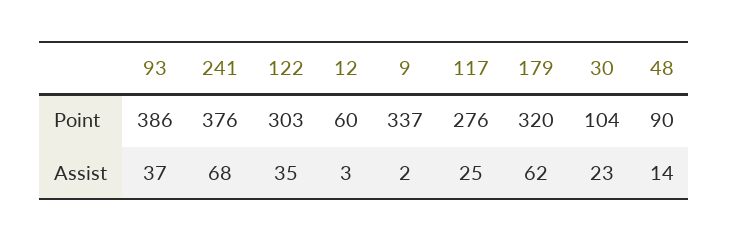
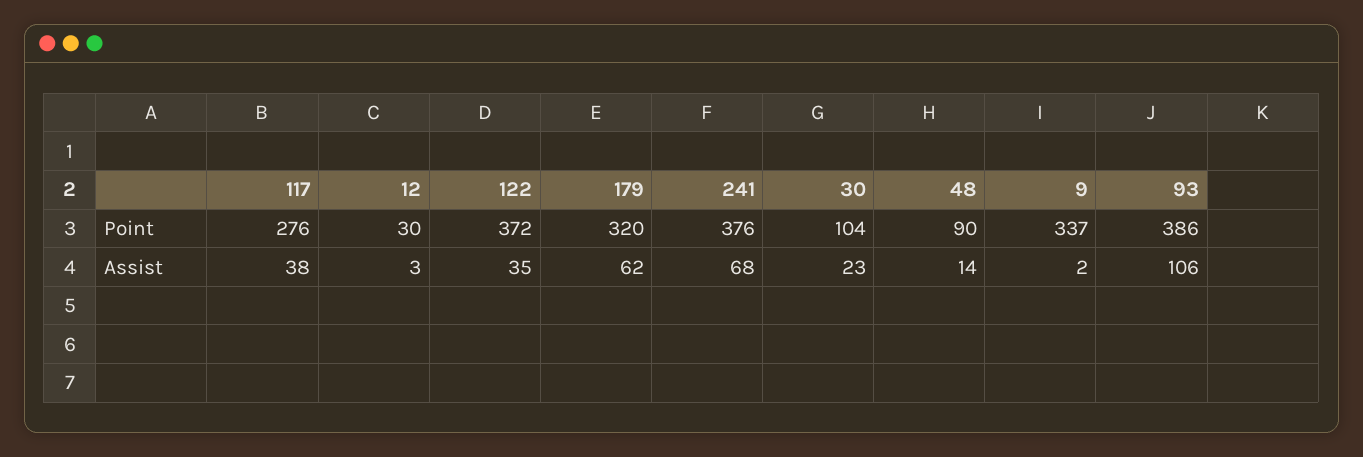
122, Point: 303 -> 372
12, Point: 60 -> 30
93, Assist: 37 -> 106
117, Assist: 25 -> 38

